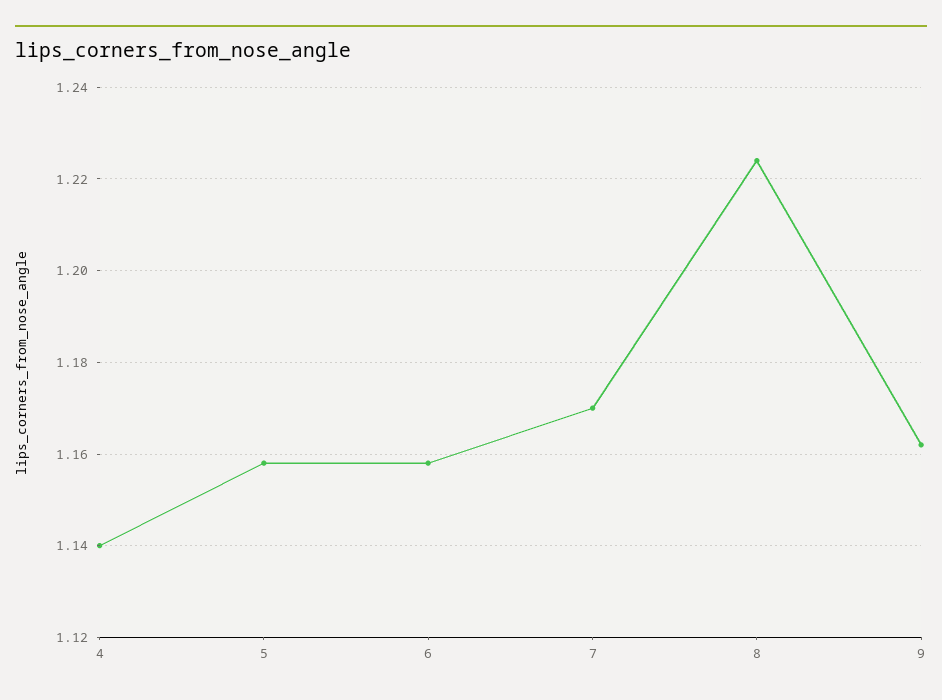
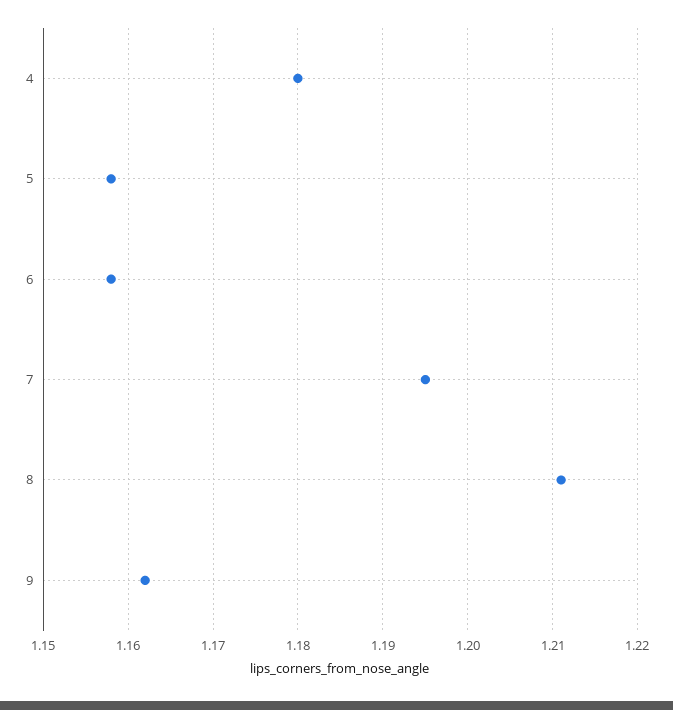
4: 1.14 -> 1.18
7: 1.17 -> 1.195
8: 1.225 -> 1.211

